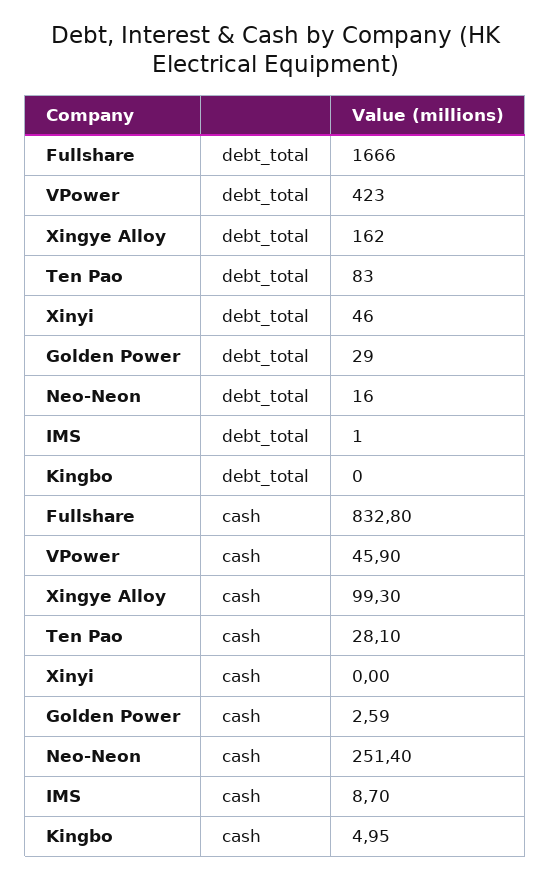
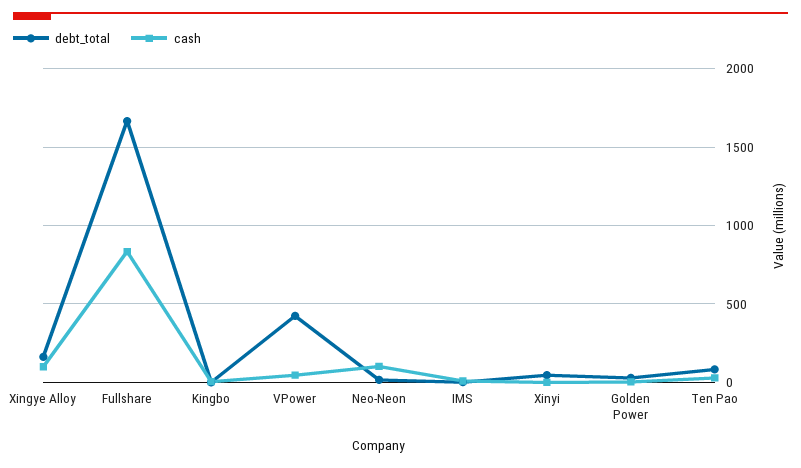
cash, Neo-Neon: 251.4 -> 100

